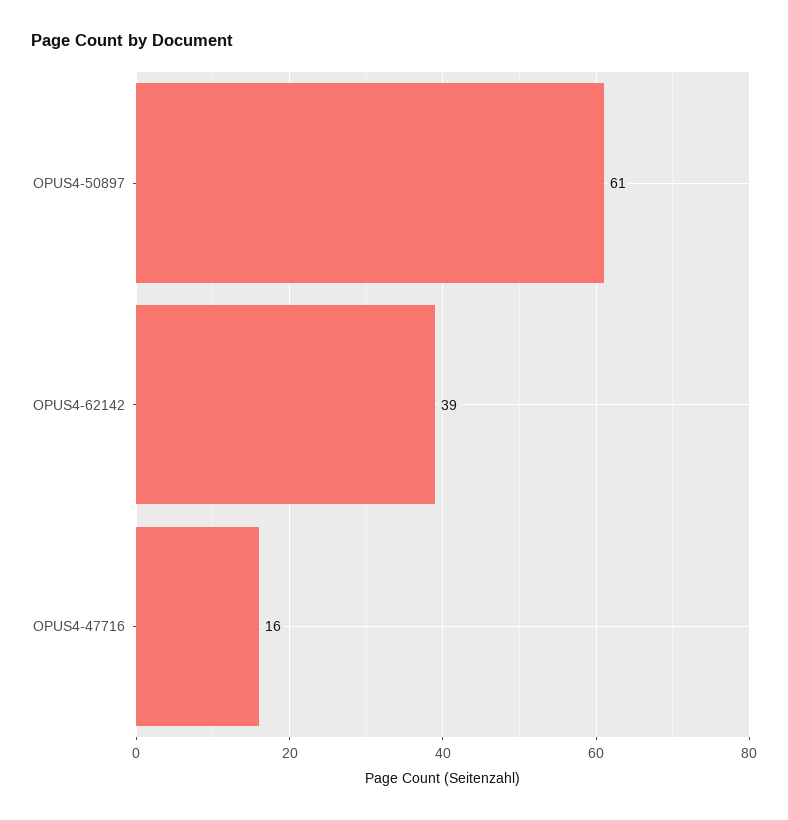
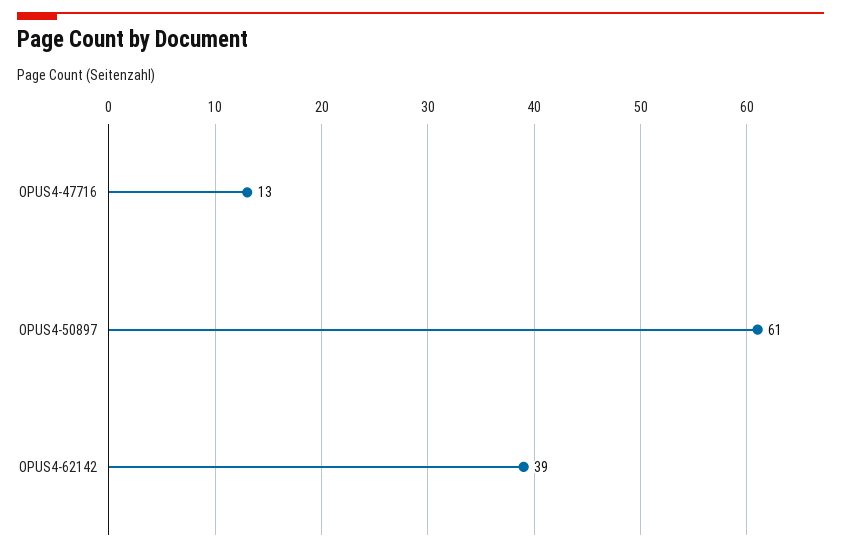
OPUS4-47716: 16 -> 13

